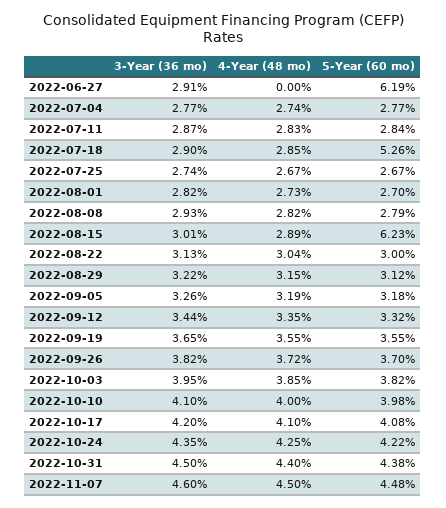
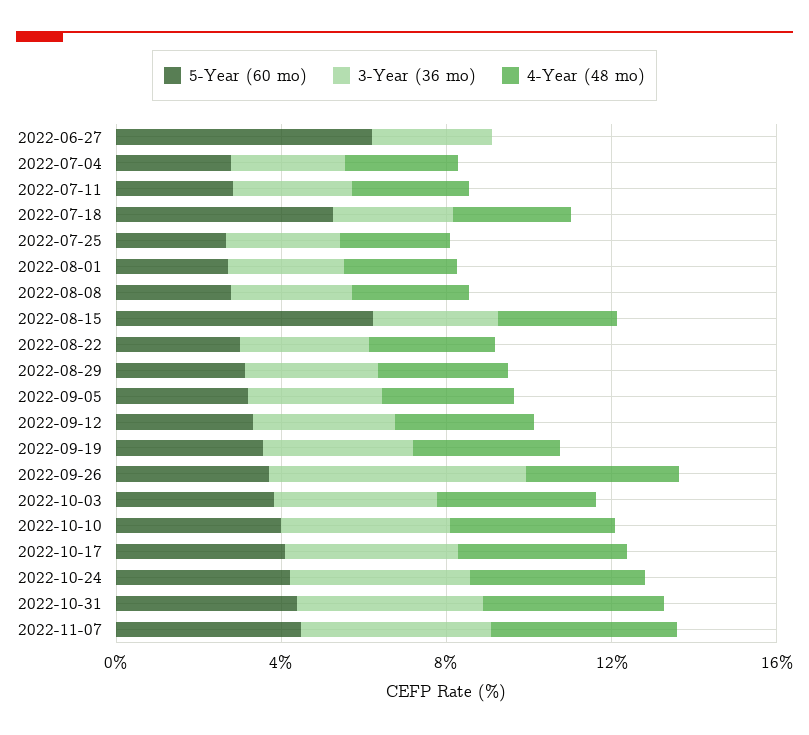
3-Year (36 mo), 2022-09-26: 3.82 -> 6

